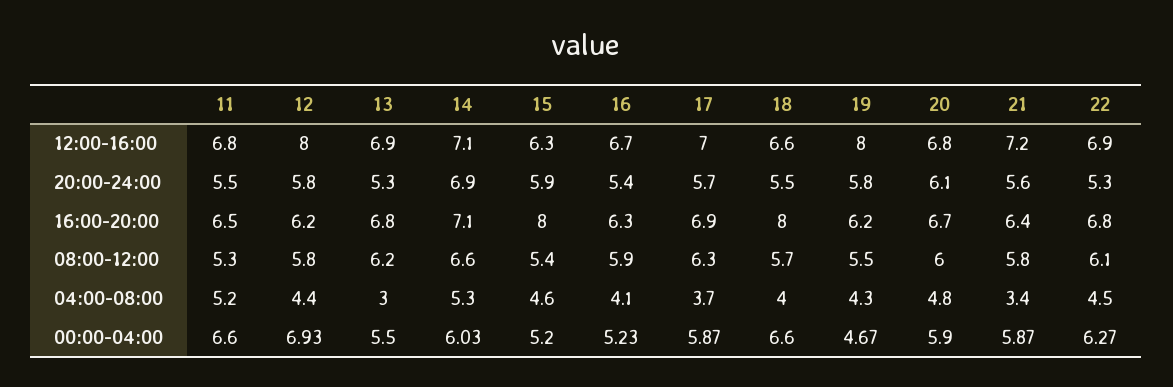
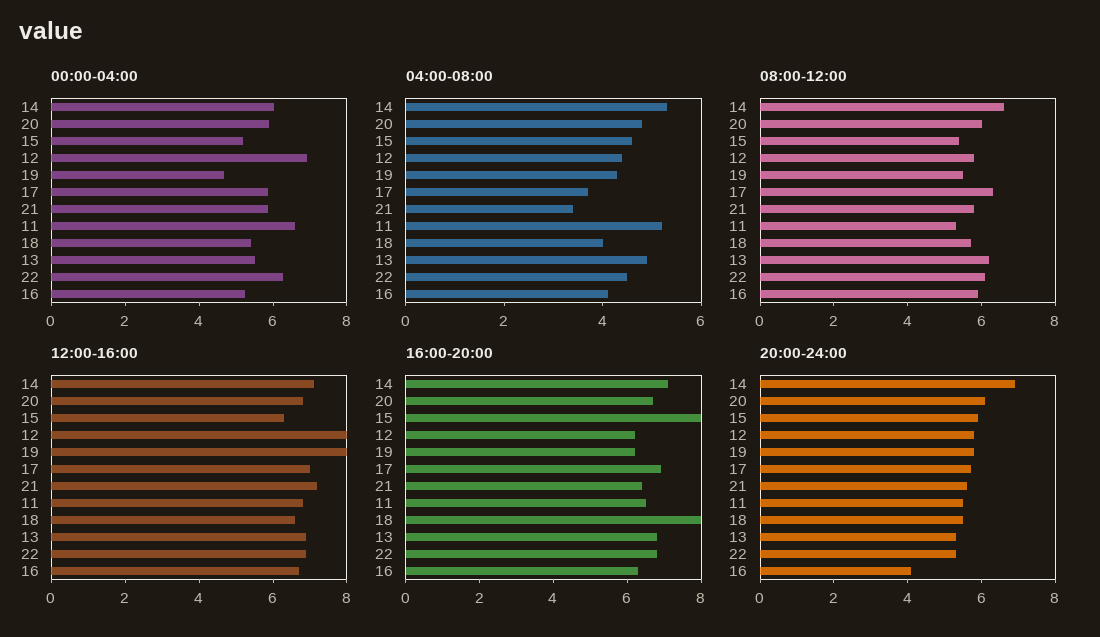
20:00-24:00, 16: 5.4 -> 4
04:00-08:00, 13: 3 -> 5
00:00-04:00, 18: 6.6 -> 5.5

